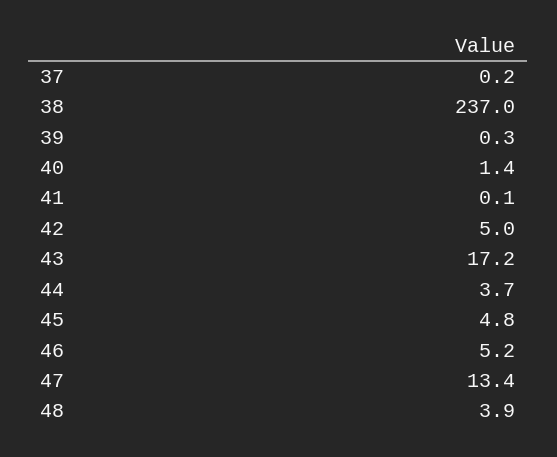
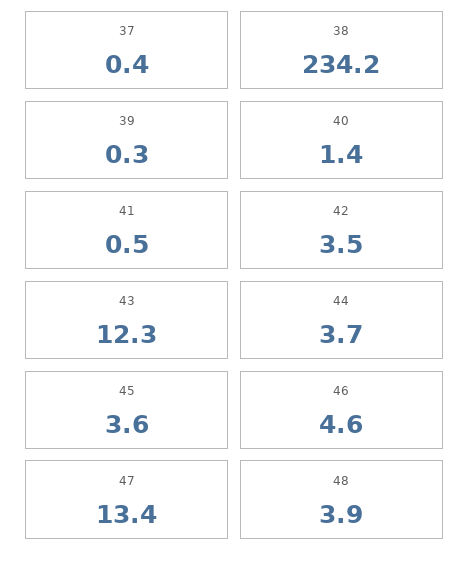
37: 0.2 -> 0.4
38: 237 -> 234.2
41: 0.1 -> 0.5
42: 5 -> 3.5
43: 17.2 -> 12.3
45: 4.8 -> 3.6
46: 5.2 -> 4.6

